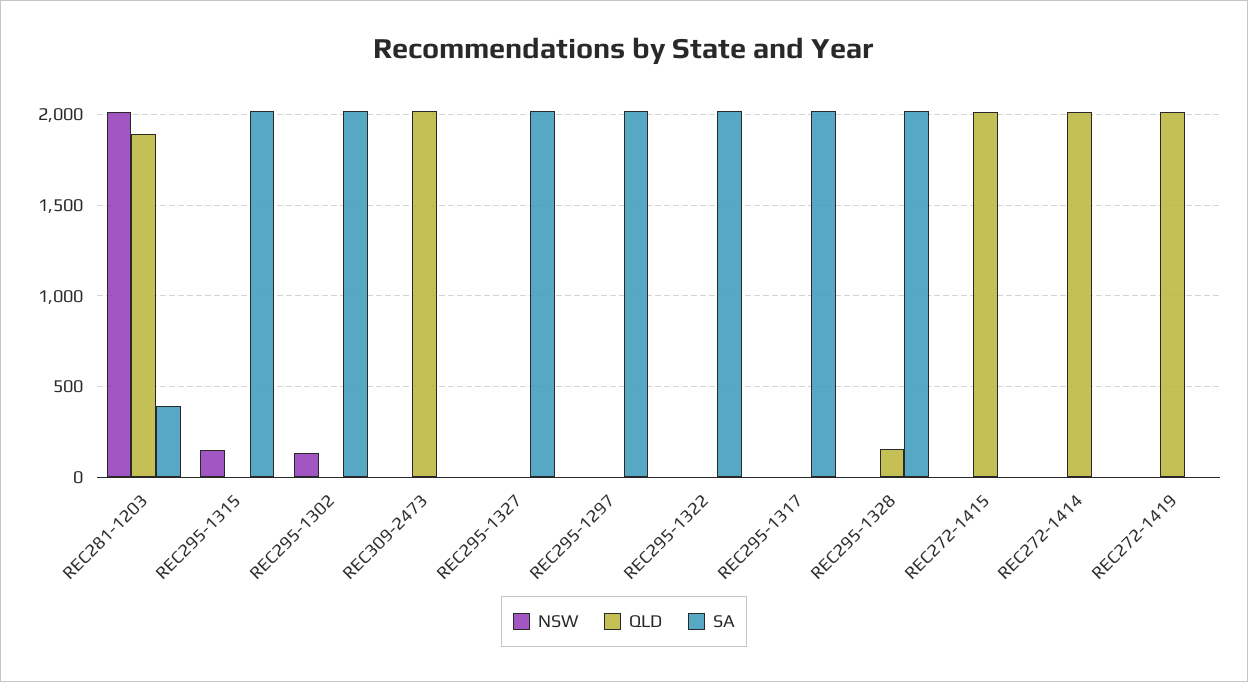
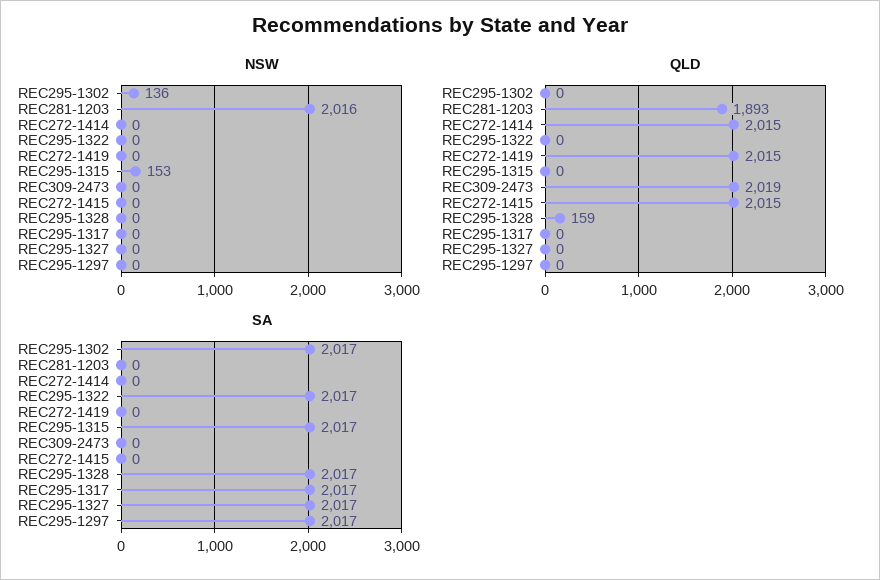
SA, REC281-1203: 400 -> 0

